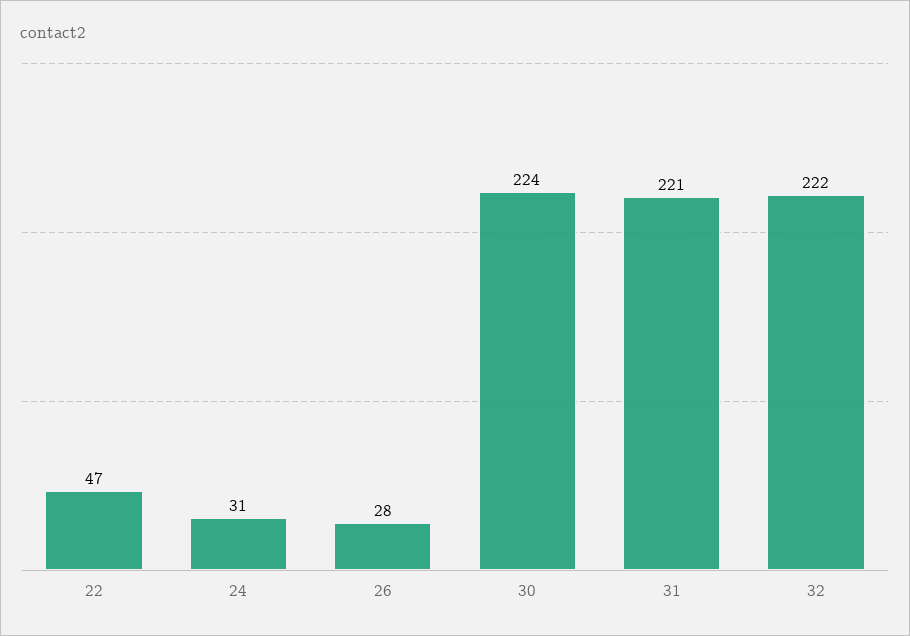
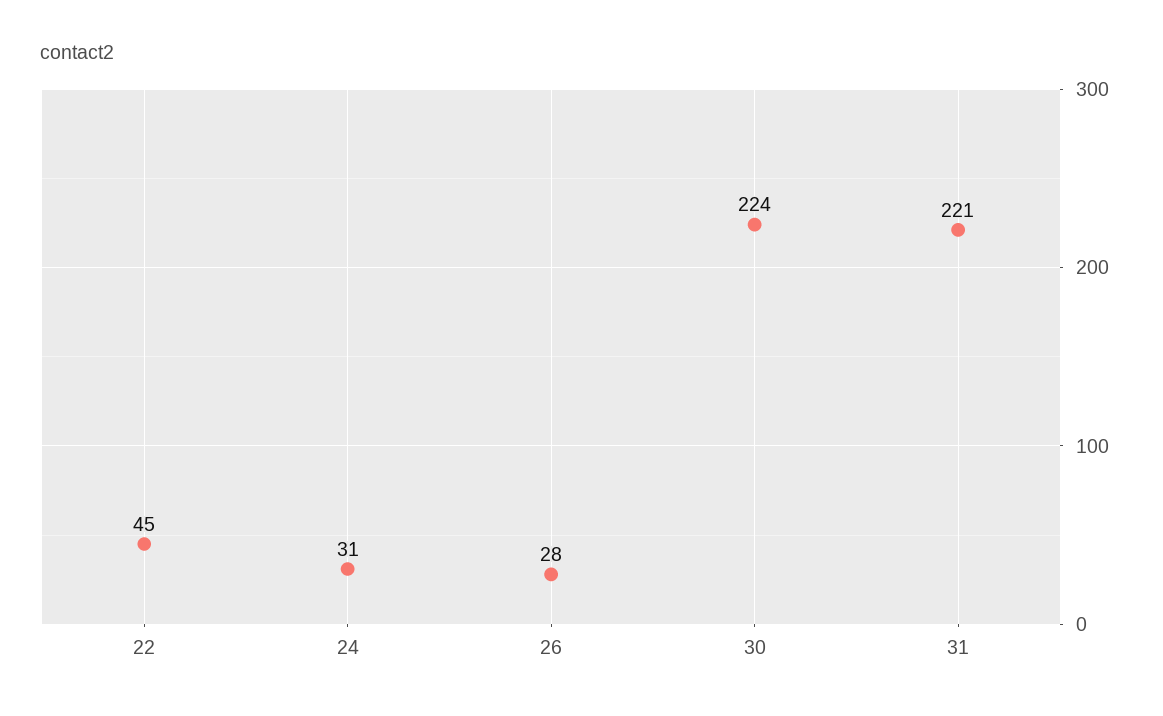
22: 47 -> 45
32: 222 -> none

